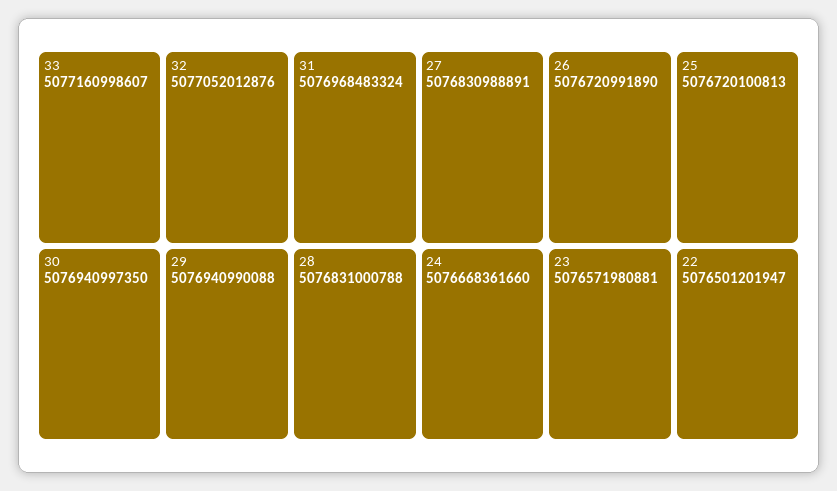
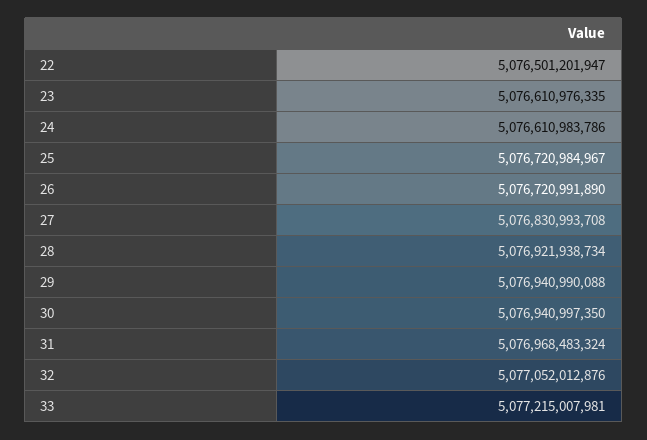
33: 5077160998607 -> 5077215007981
28: 5076831000788 -> 5076921938734
27: 5076830988891 -> 5076830993708
25: 5076720100813 -> 5076720984967
24: 5076668361660 -> 5076610983786
23: 5076571980881 -> 5076610976335

